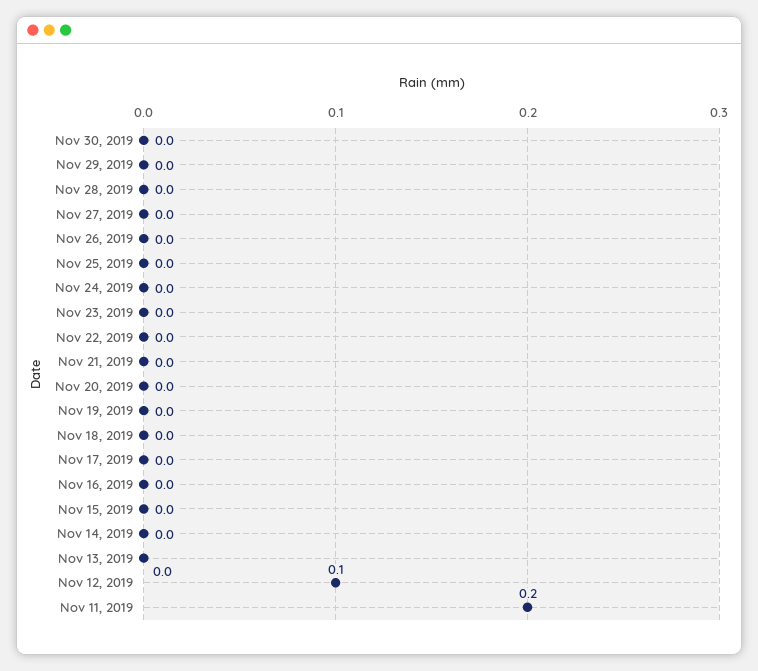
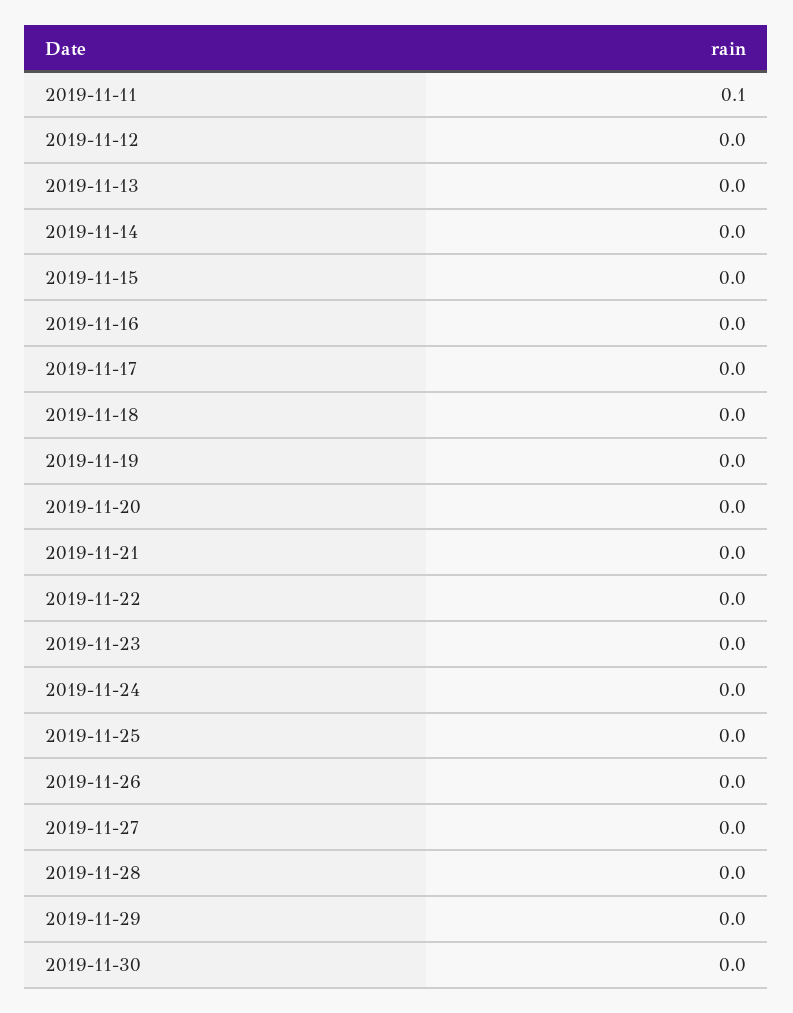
Nov 12, 2019: 0.1 -> 0
Nov 11, 2019: 0.2 -> 0.1

